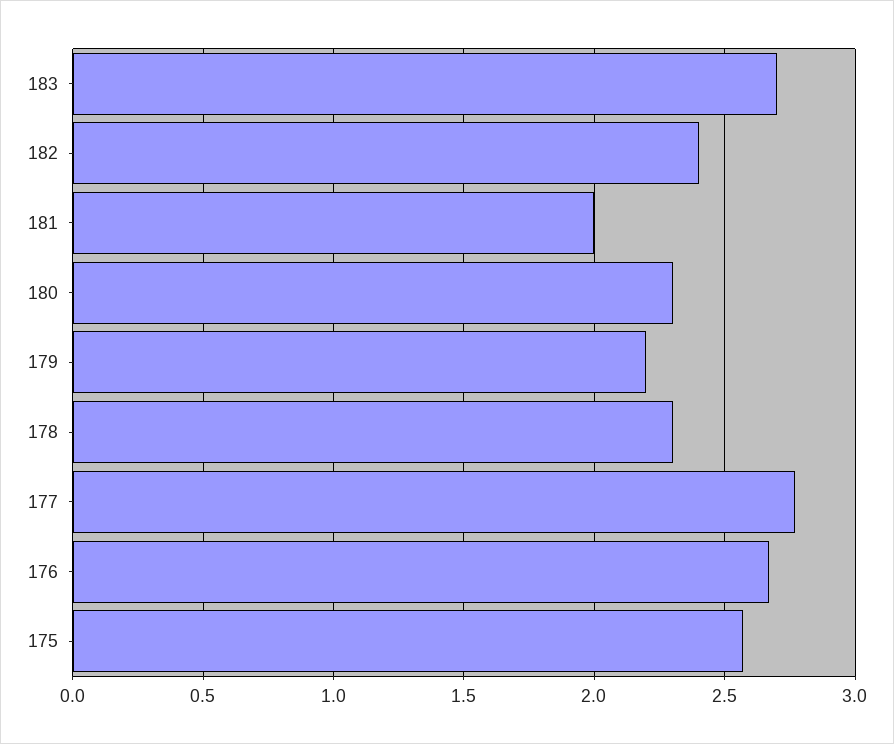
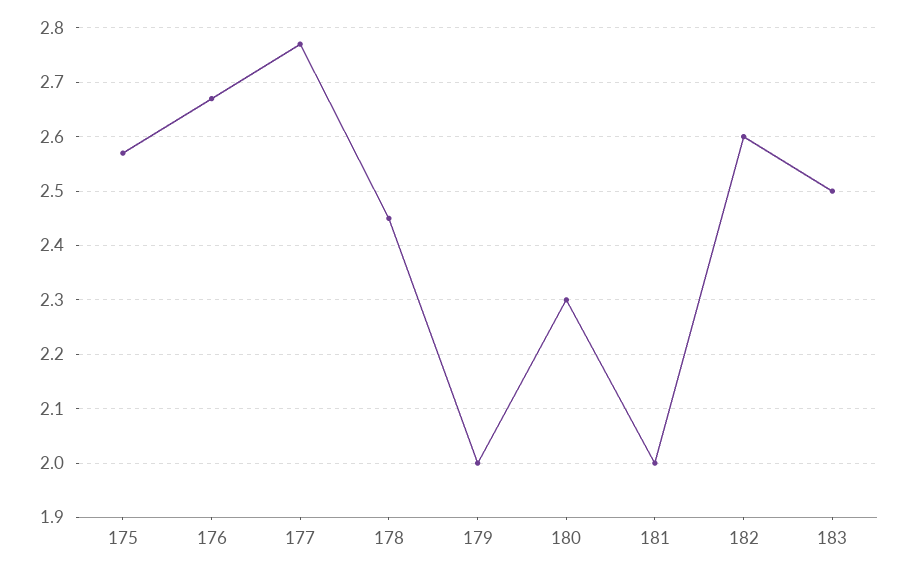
183: 2.7 -> 2.5
182: 2.4 -> 2.6
179: 2.2 -> 2
178: 2.3 -> 2.45

